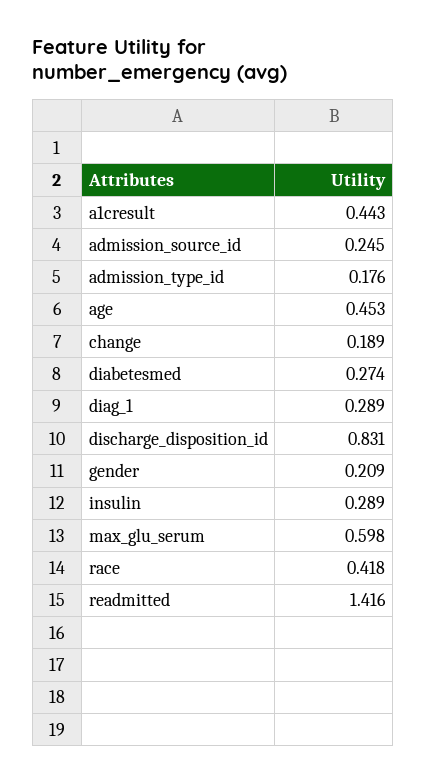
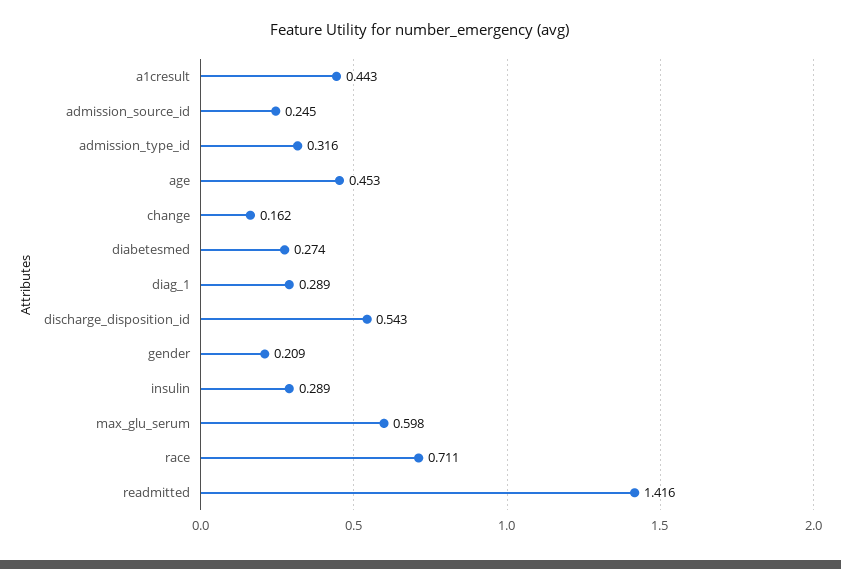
admission_type_id: 0.176 -> 0.316
change: 0.189 -> 0.162
discharge_disposition_id: 0.831 -> 0.543
race: 0.418 -> 0.711

